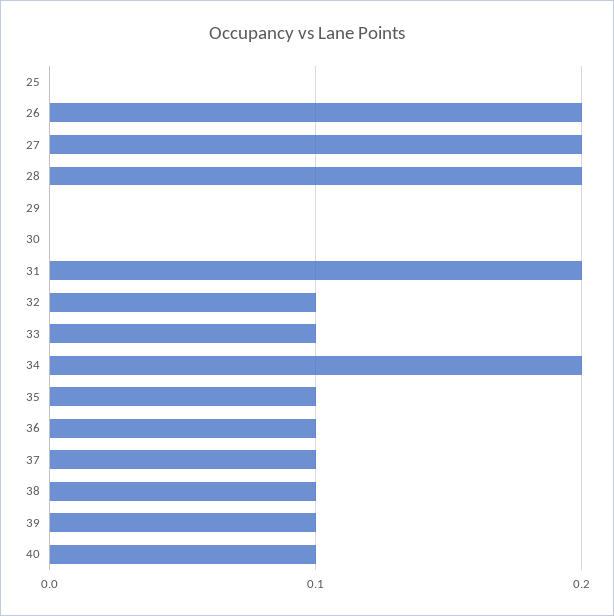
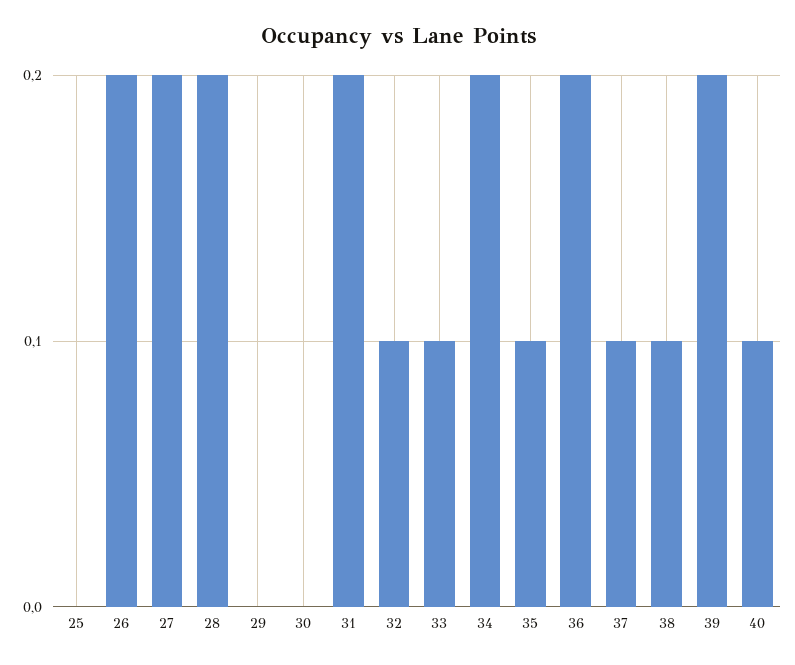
36: 0.1 -> 0.2
39: 0.1 -> 0.2

